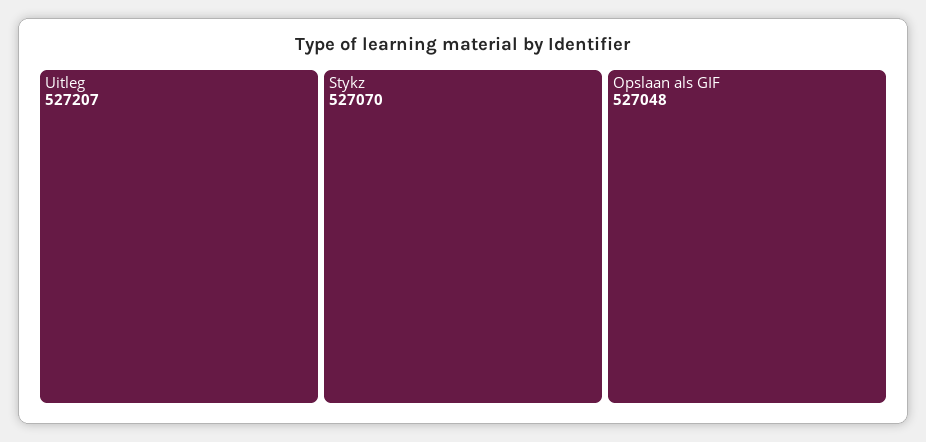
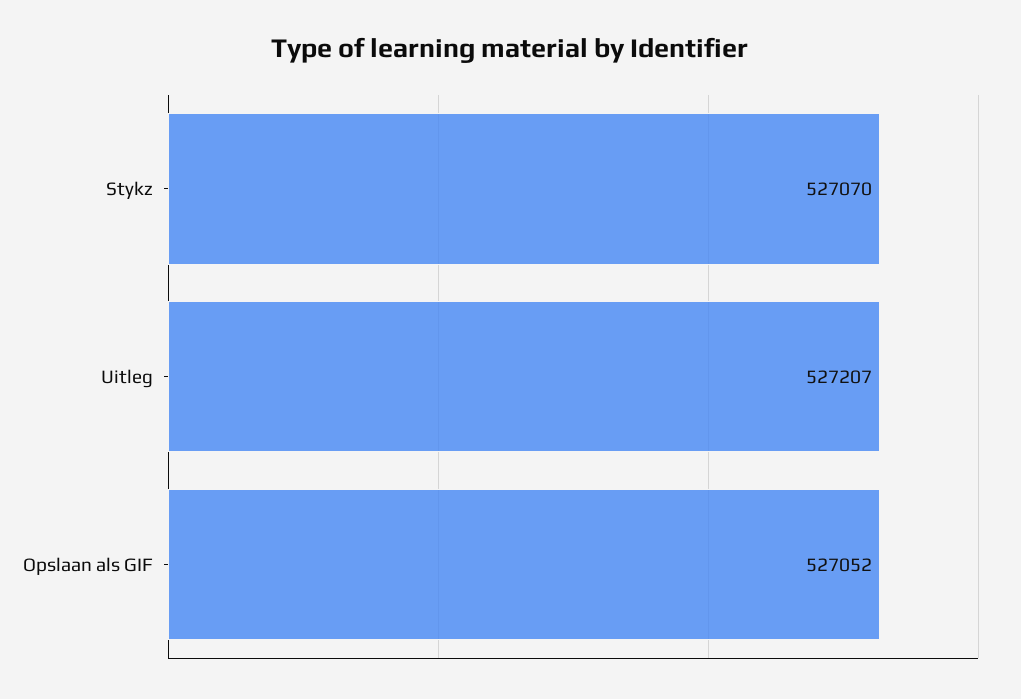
Opslaan als GIF: 527048 -> 527052

